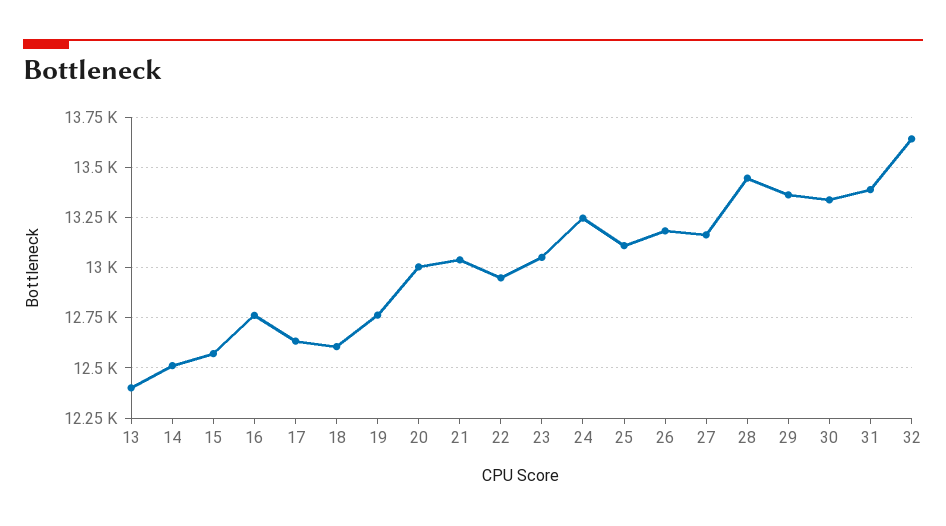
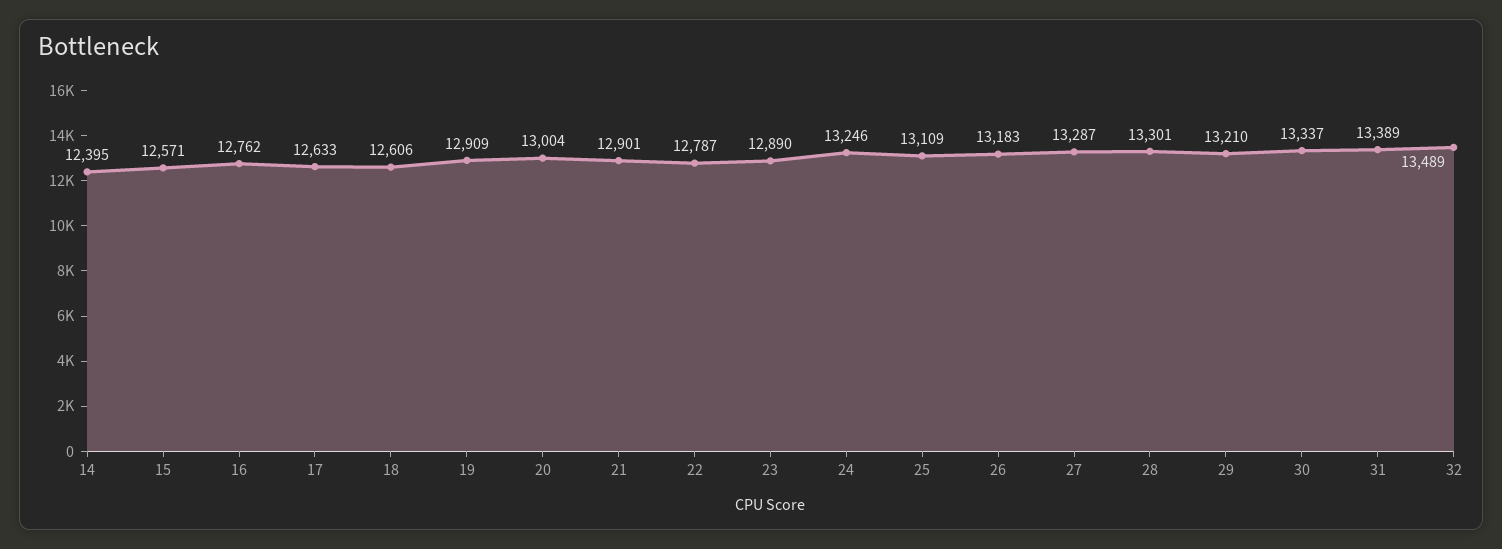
13: 12400 -> none
14: 12500 -> 12395
19: 12750 -> 12909
21: 13050 -> 12901
22: 12950 -> 12787
23: 13050 -> 12890
27: 13150 -> 13287
28: 13450 -> 13301
29: 13350 -> 13210
32: 13650 -> 13489

